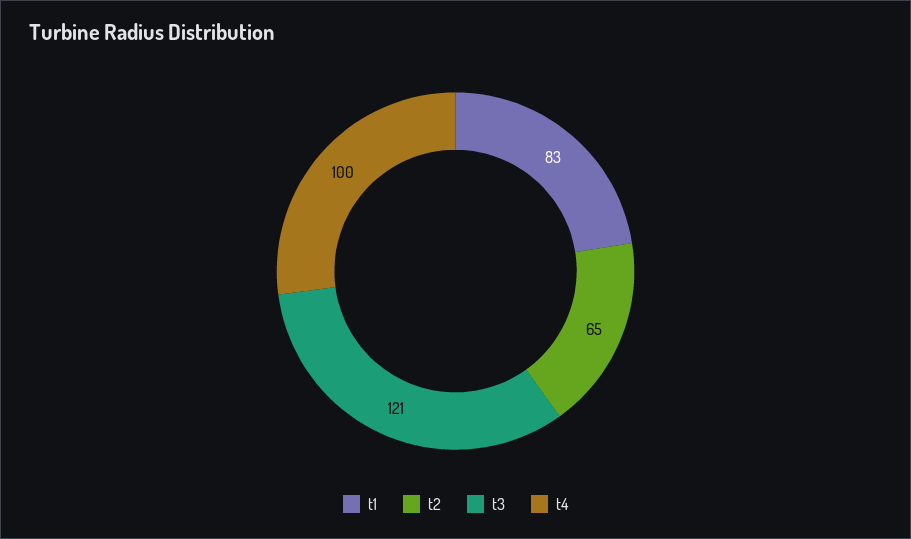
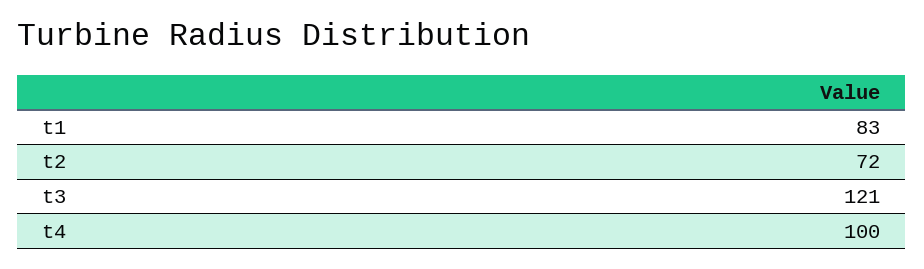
t2: 65 -> 72

